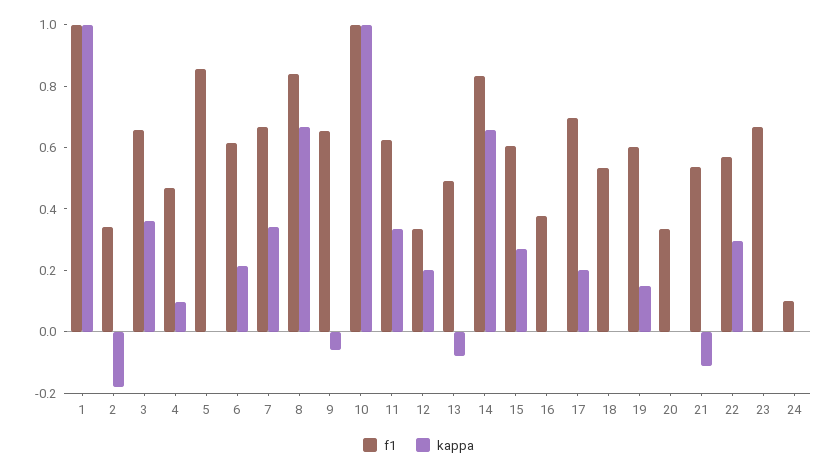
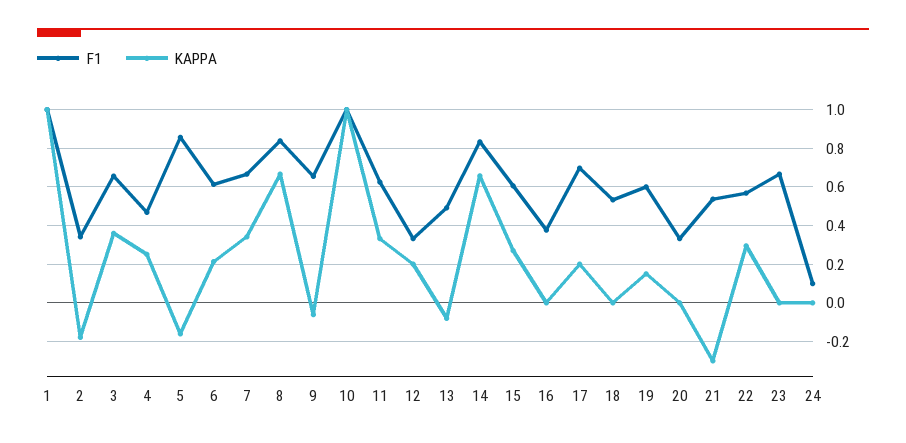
kappa, 4: 0.1 -> 0.25
kappa, 5: 0 -> -0.15
kappa, 21: -0.1 -> -0.3

